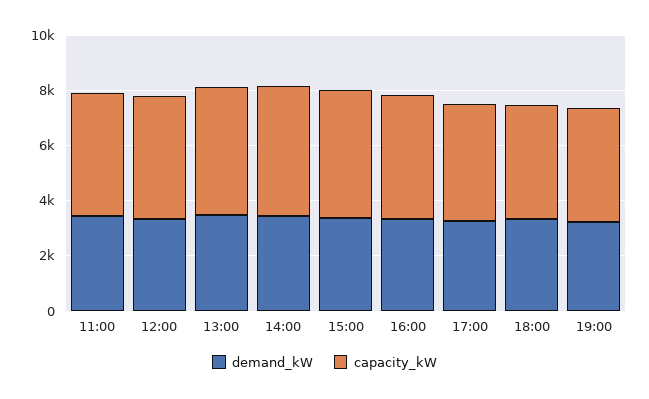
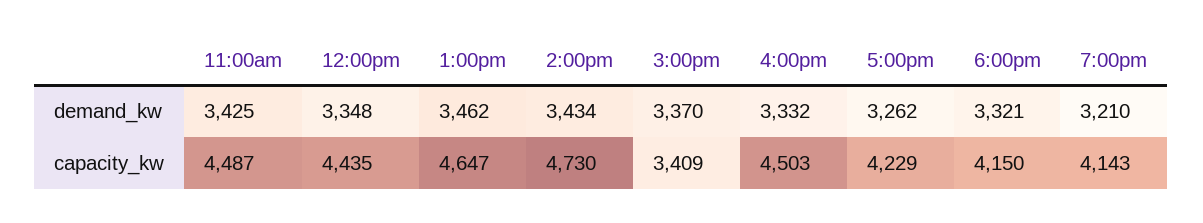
capacity_kW, 15:00: 4500 -> 3409

